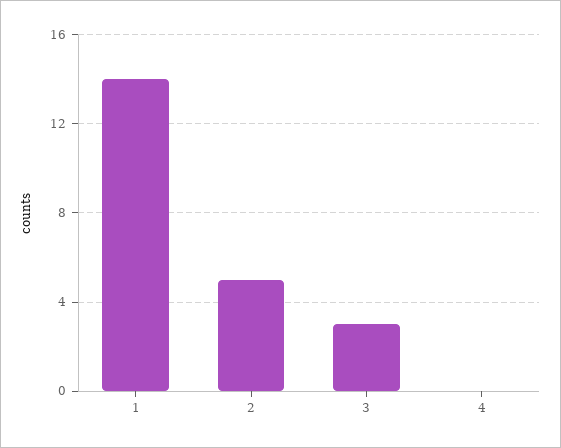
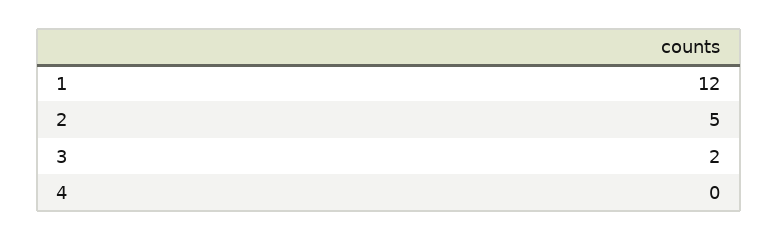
1: 14 -> 12
3: 3 -> 2

